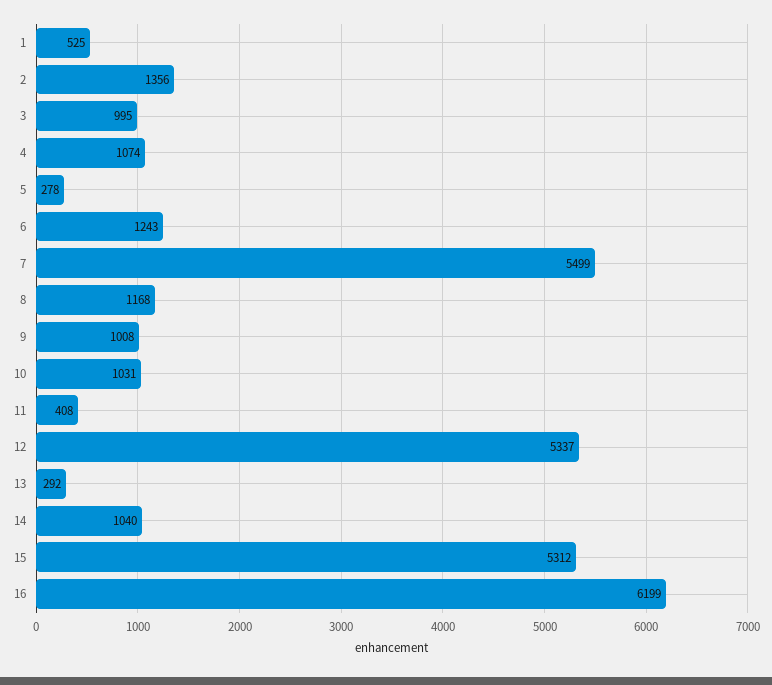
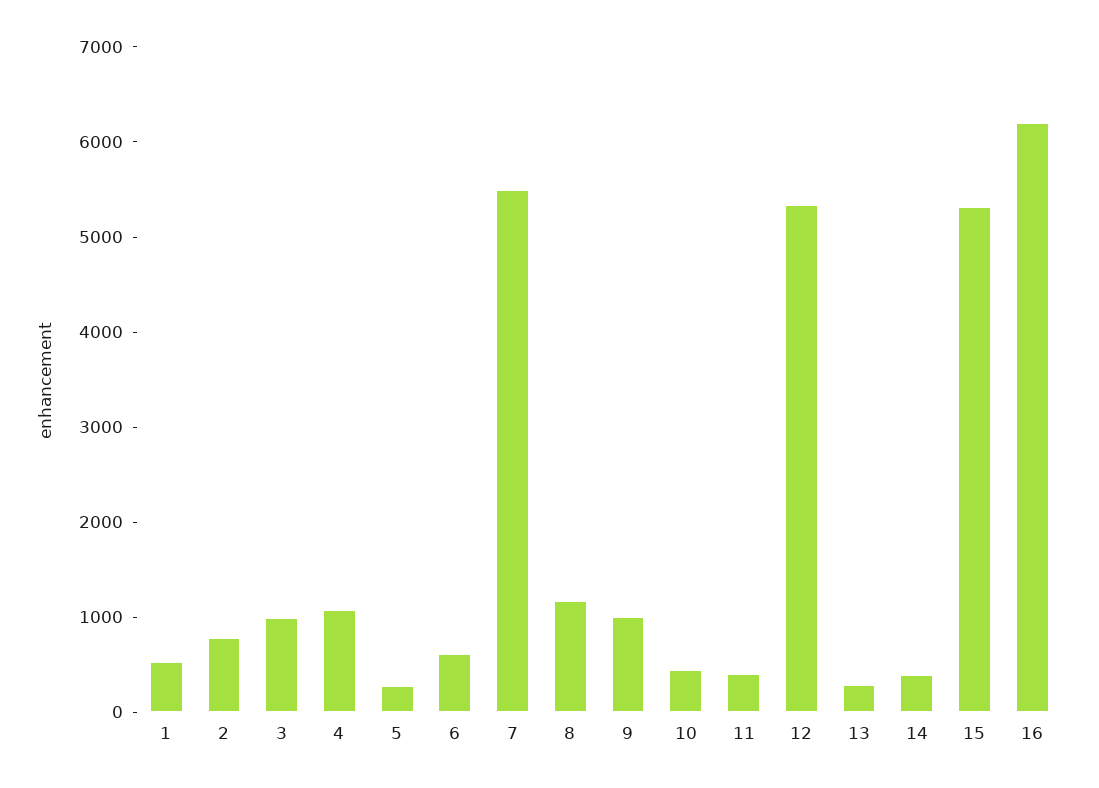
2: 1356 -> 800
6: 1243 -> 600
10: 1031 -> 400
14: 1040 -> 400

